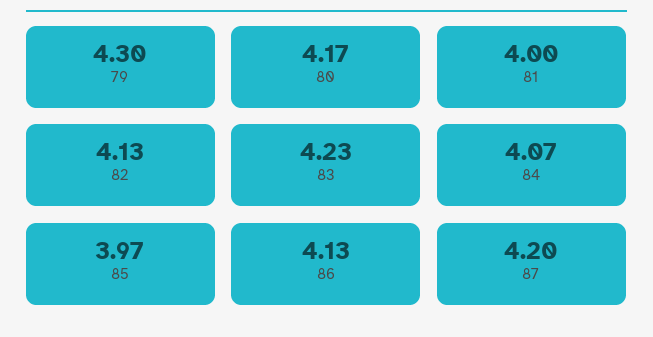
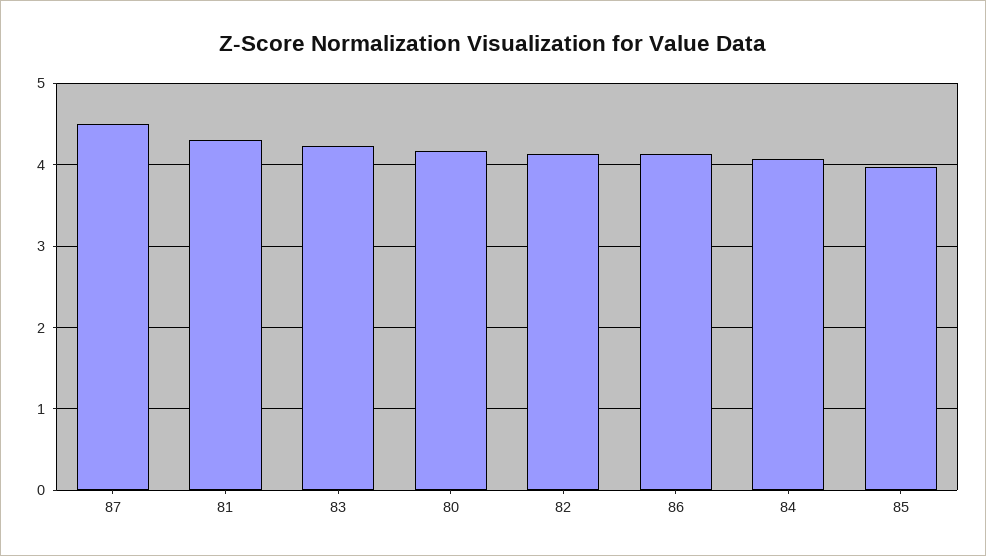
79: 4.3 -> none
81: 4 -> 4.3
87: 4.2 -> 4.5

